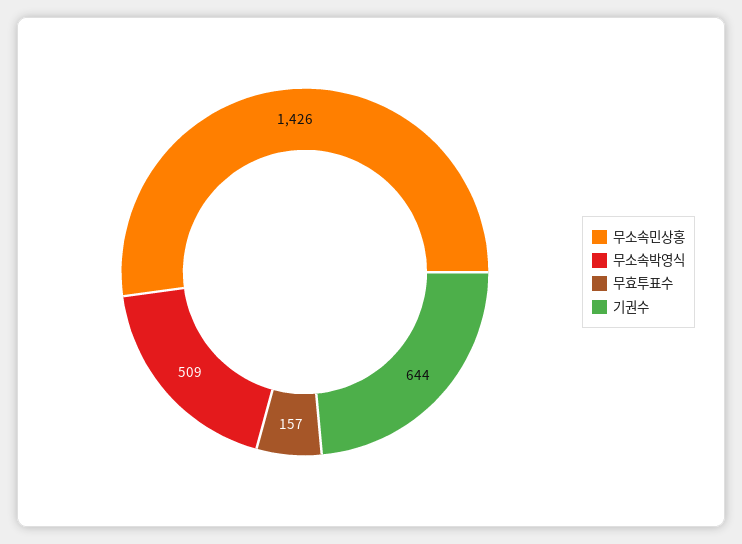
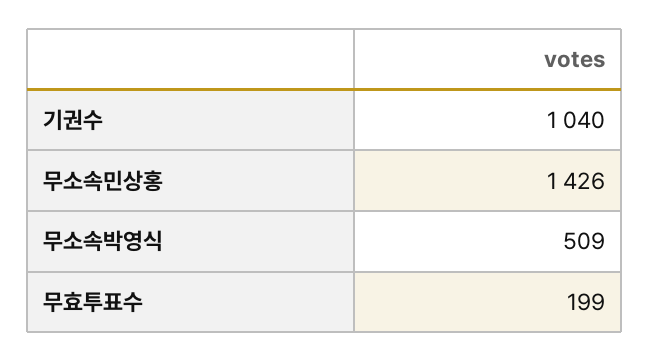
무효투표수: 157 -> 199
기권수: 644 -> 1040

